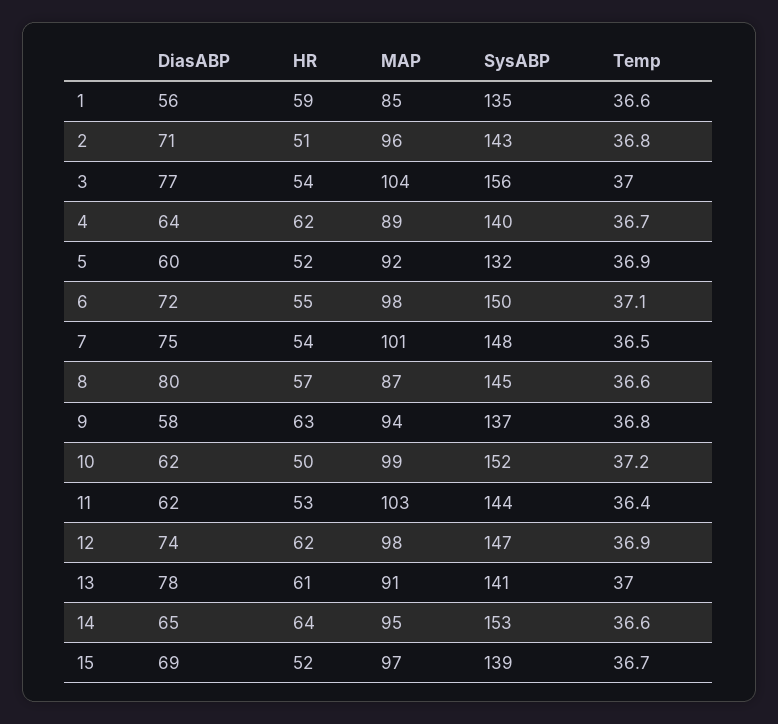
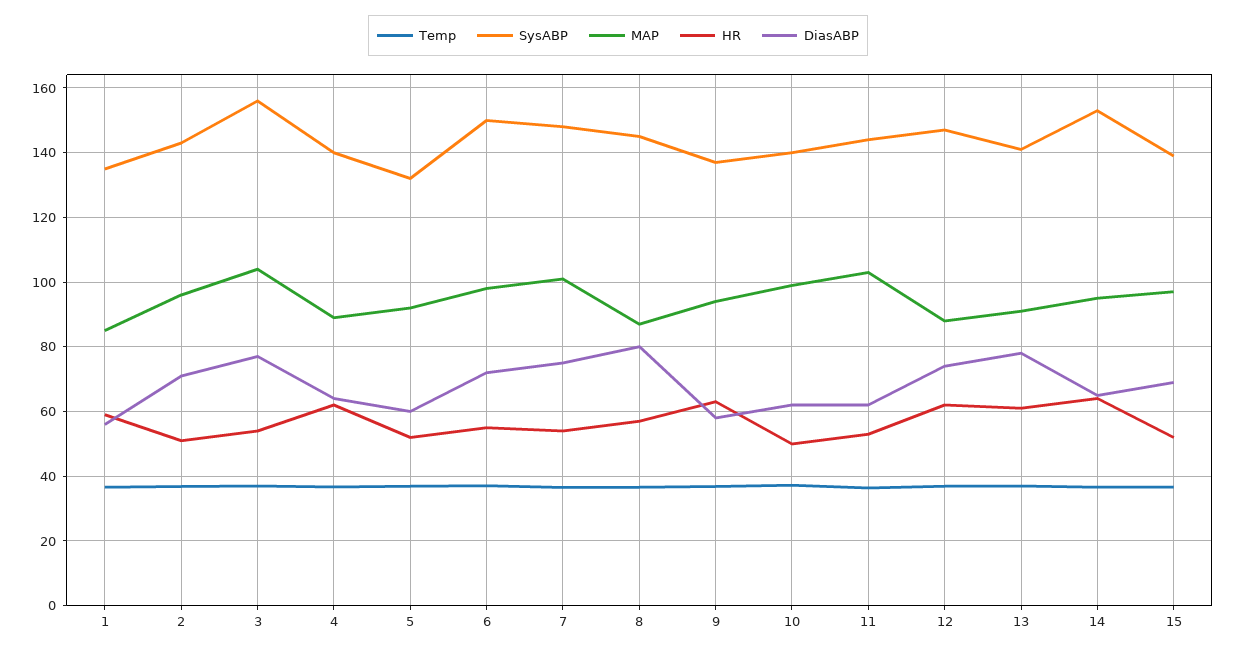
SysABP, 10: 152 -> 140
MAP, 12: 98 -> 88

